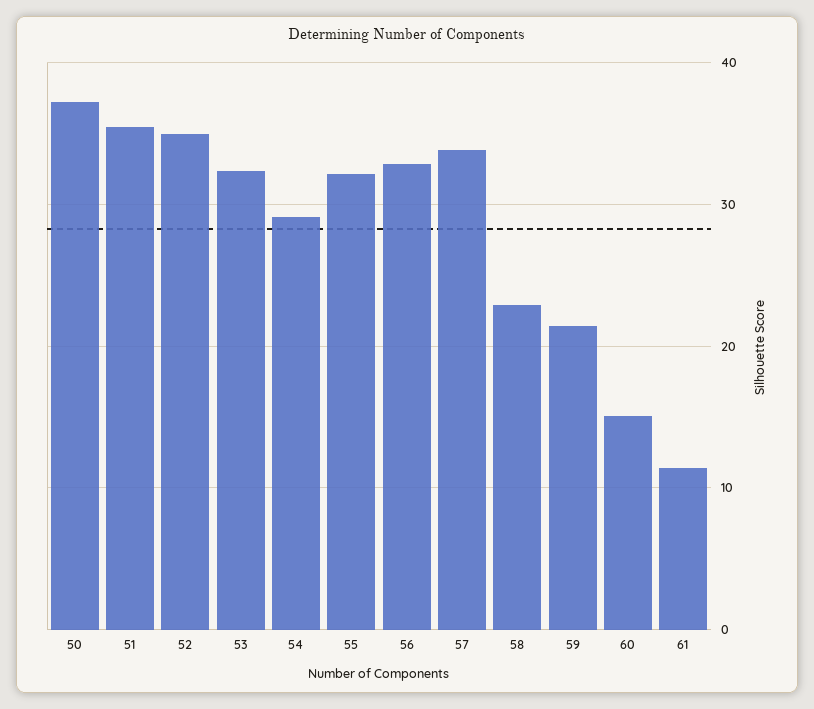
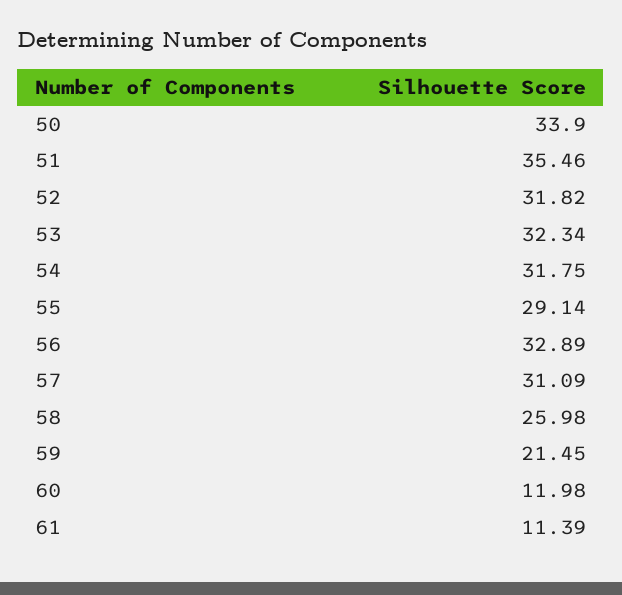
50: 37 -> 33.9
52: 35 -> 31.82
54: 29 -> 31.75
55: 32 -> 29.14
57: 34 -> 31.09
58: 23 -> 25.98
60: 15 -> 11.98

